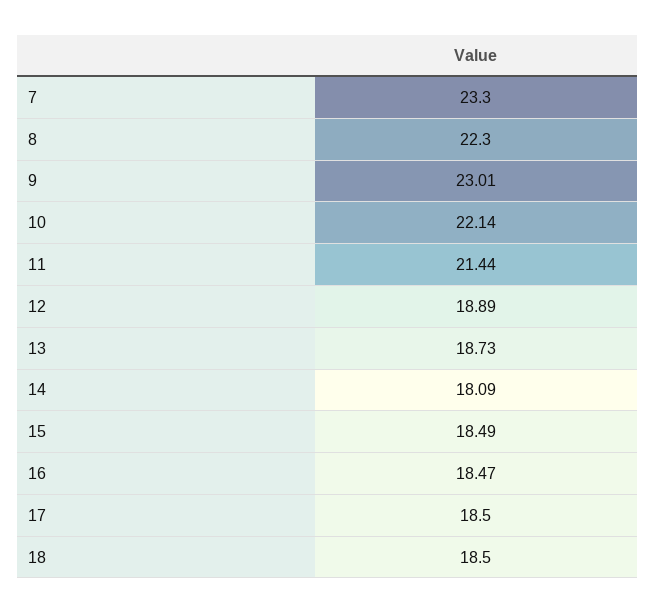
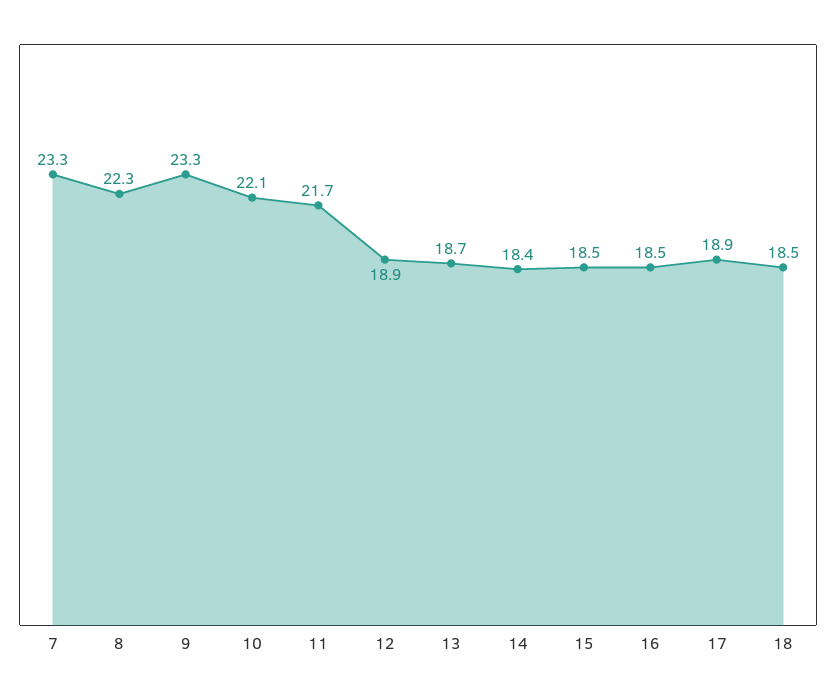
9: 23.01 -> 23.3
11: 21.44 -> 21.7
14: 18.09 -> 18.4
17: 18.5 -> 18.9

